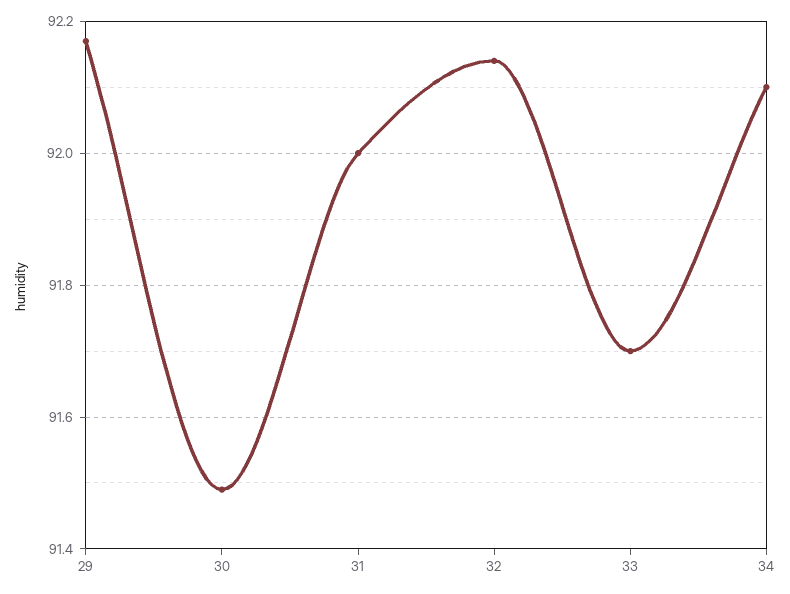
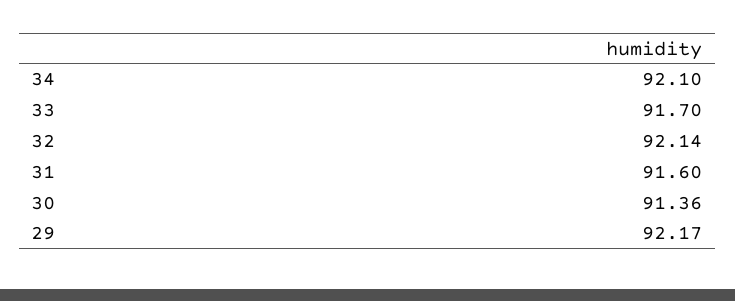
30: 91.5 -> 91.36
31: 92 -> 91.6

